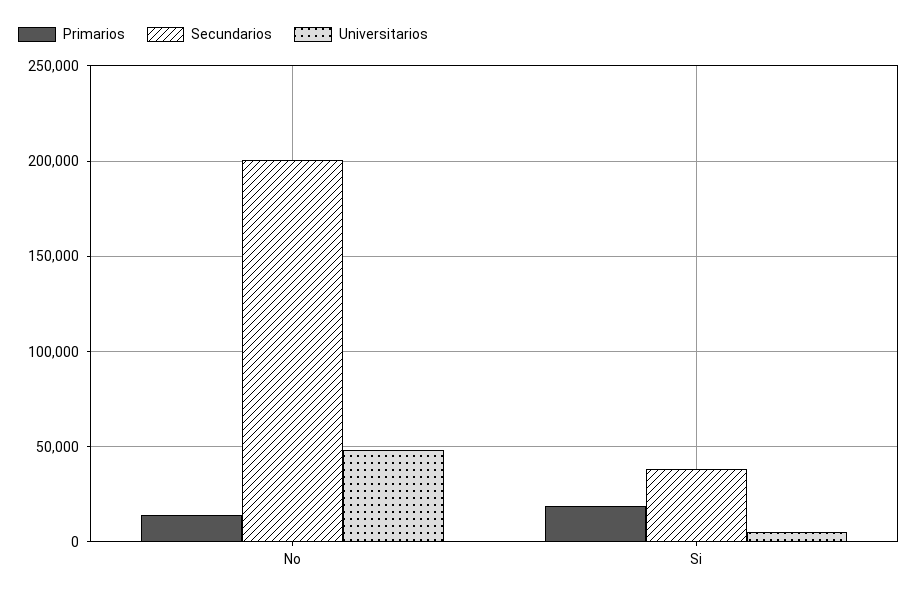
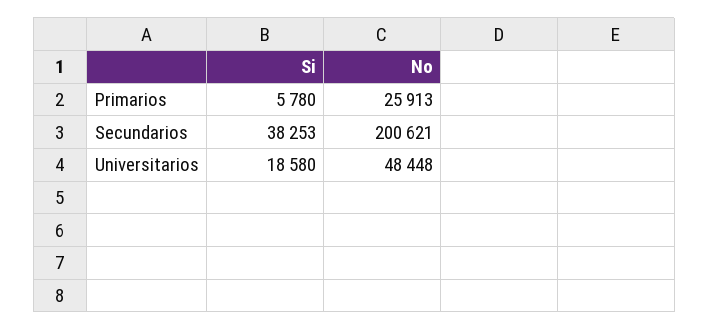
Primarios, No: 15000 -> 25913
Primarios, Si: 20000 -> 5780
Universitarios, Si: 5000 -> 18580

